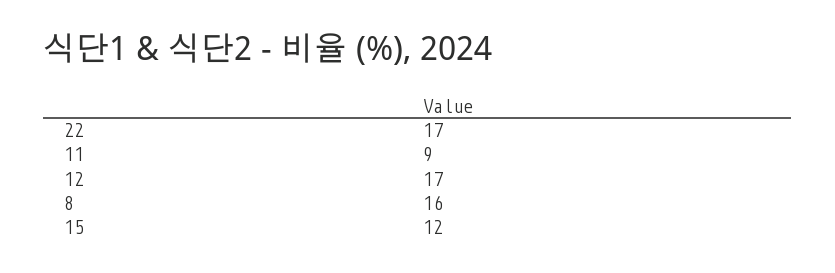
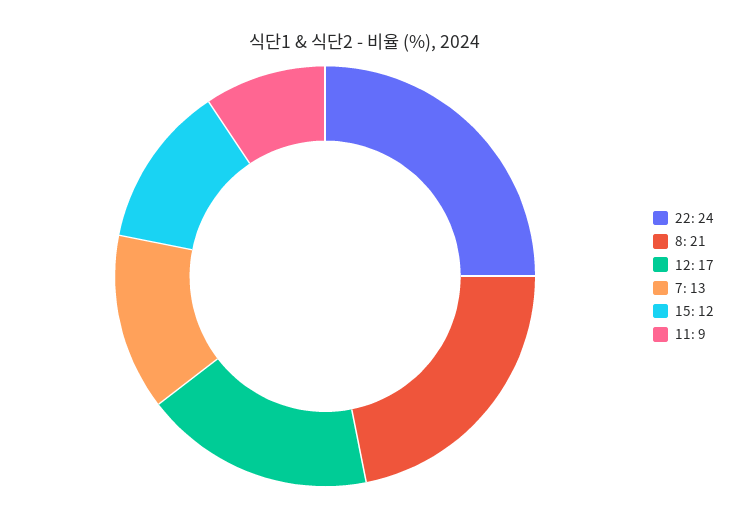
22: 17 -> 24
8: 16 -> 21
7: none -> 13

